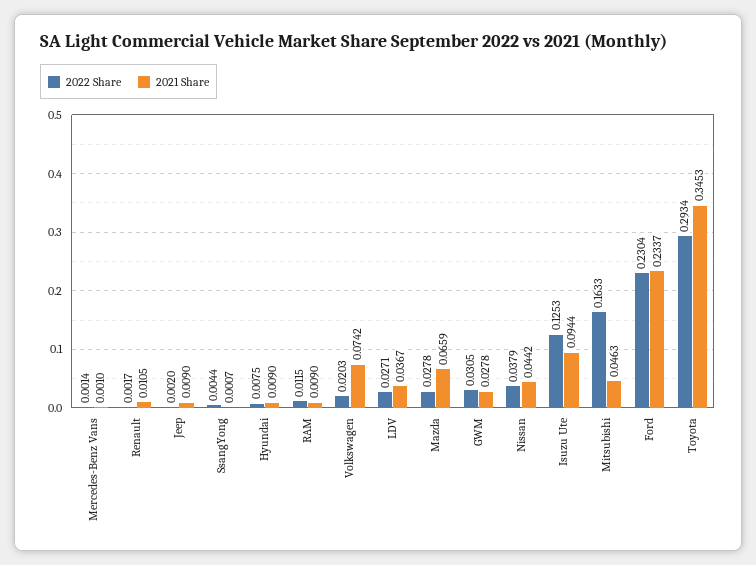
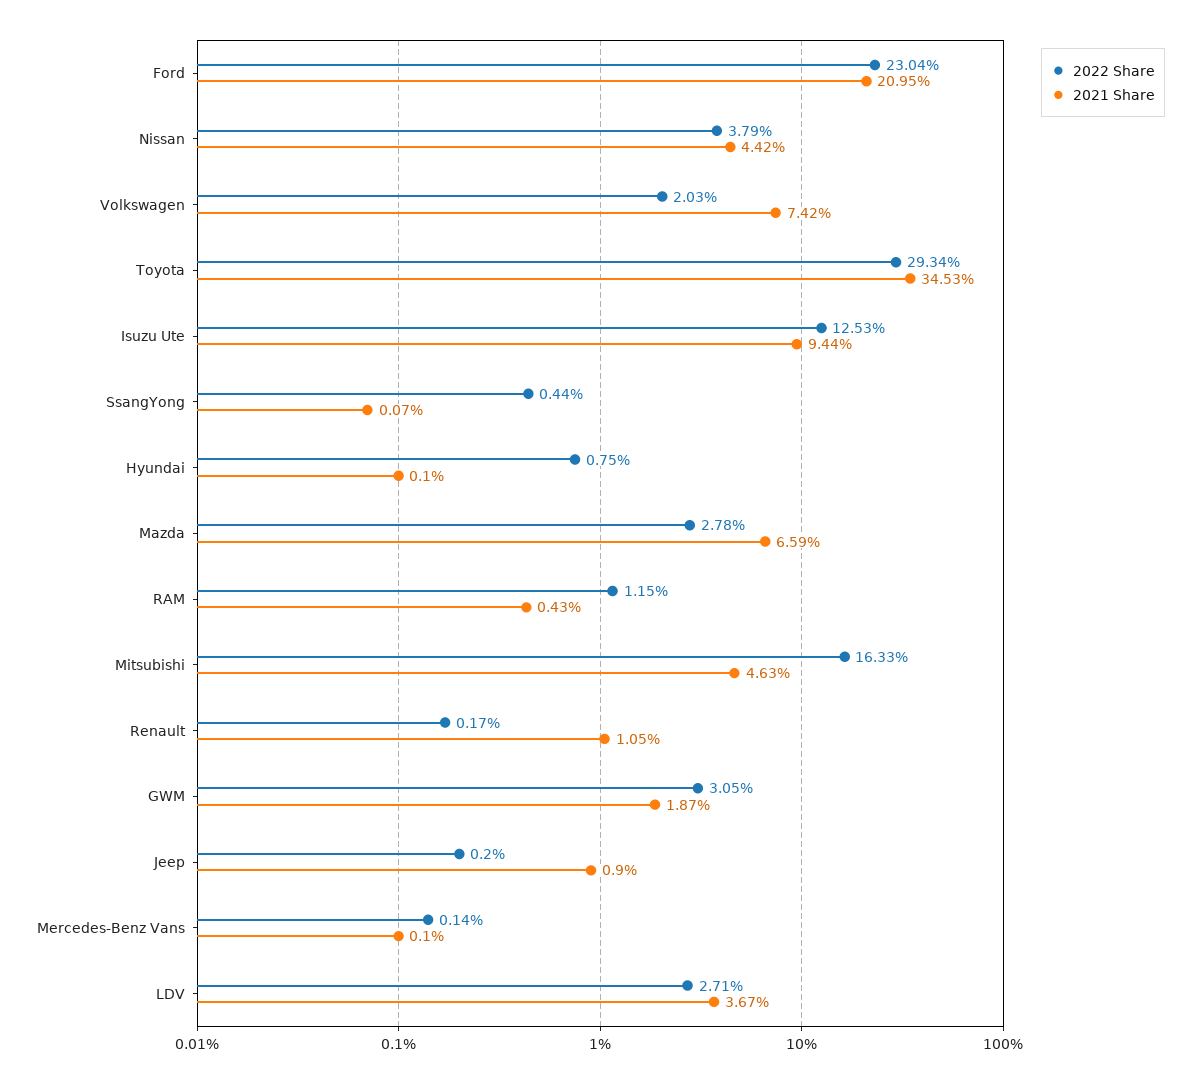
2021 Share, Hyundai: 0.009 -> 0.001
2021 Share, RAM: 0.009 -> 0.0043
2021 Share, GWM: 0.0278 -> 0.0187
2021 Share, Ford: 0.2337 -> 0.2095

